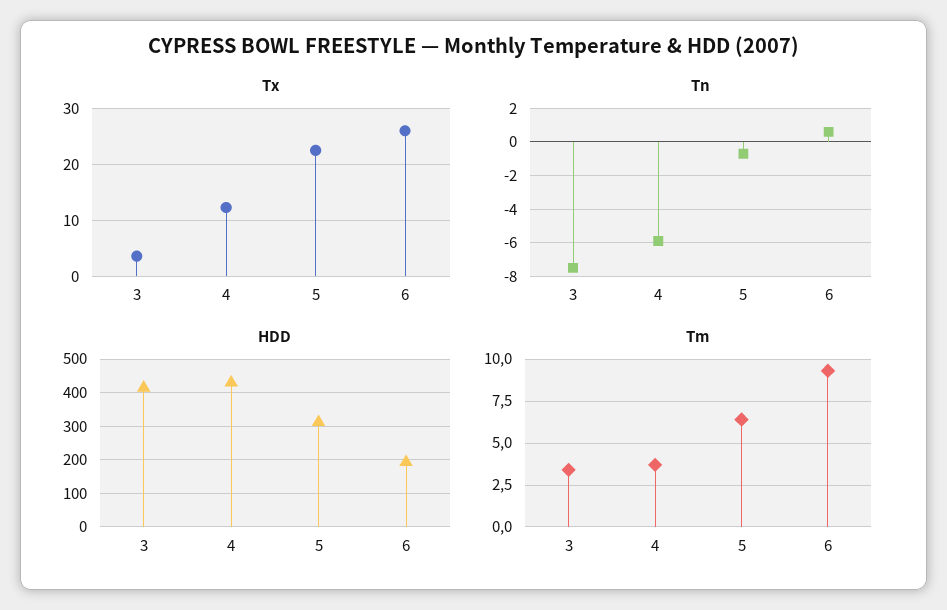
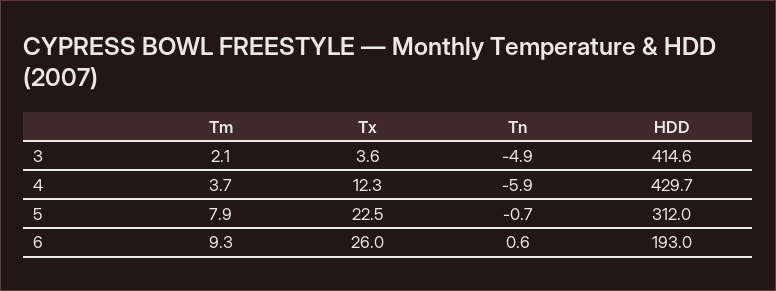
Tn, 3: -7.5 -> -4.9
Tm, 3: 3.5 -> 2.1
Tm, 5: 6.5 -> 7.9

